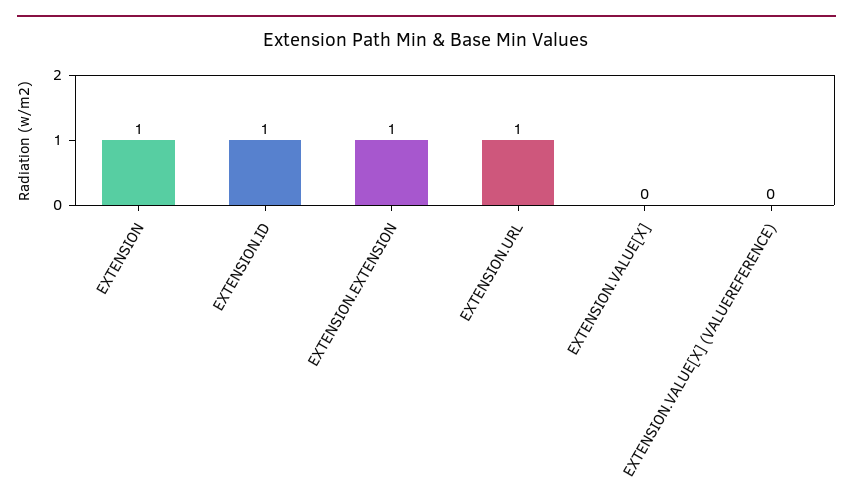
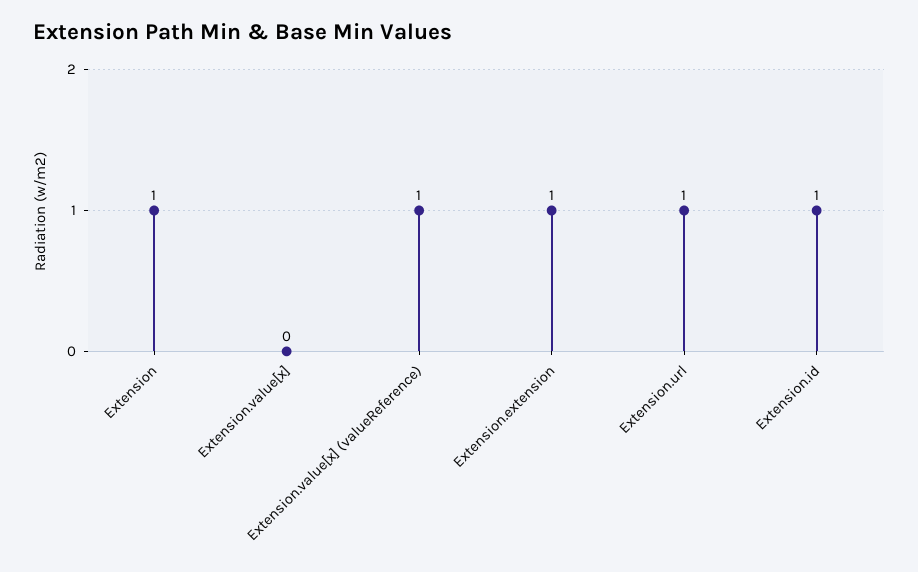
EXTENSION.VALUE[X] (VALUEREFERENCE): 0 -> 1

